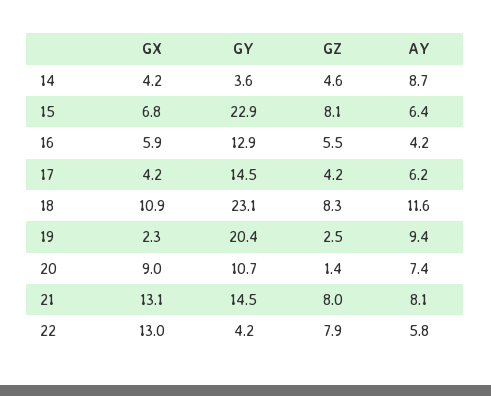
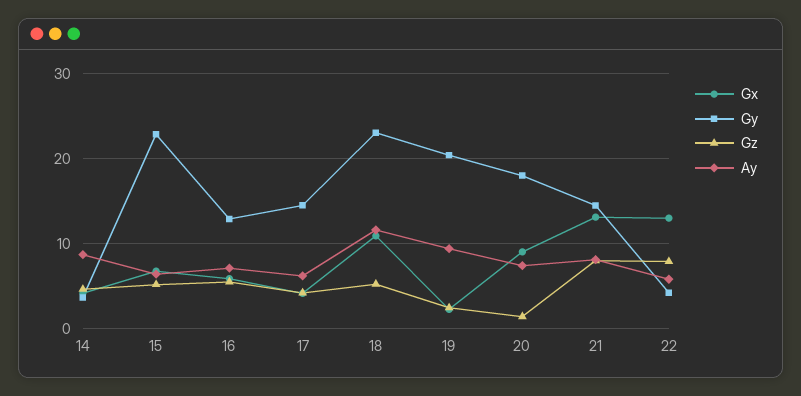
GZ, 15: 8.1 -> 5
AY, 16: 4.2 -> 7
GZ, 18: 8.3 -> 5
GY, 20: 10.7 -> 18

